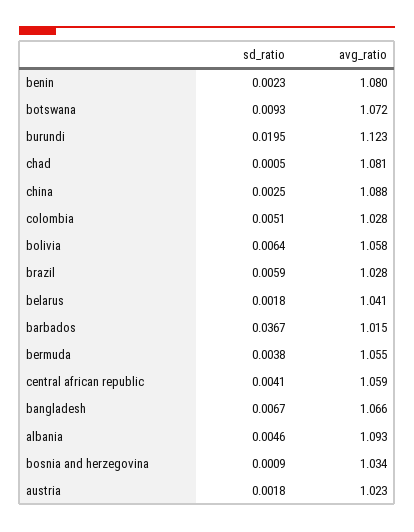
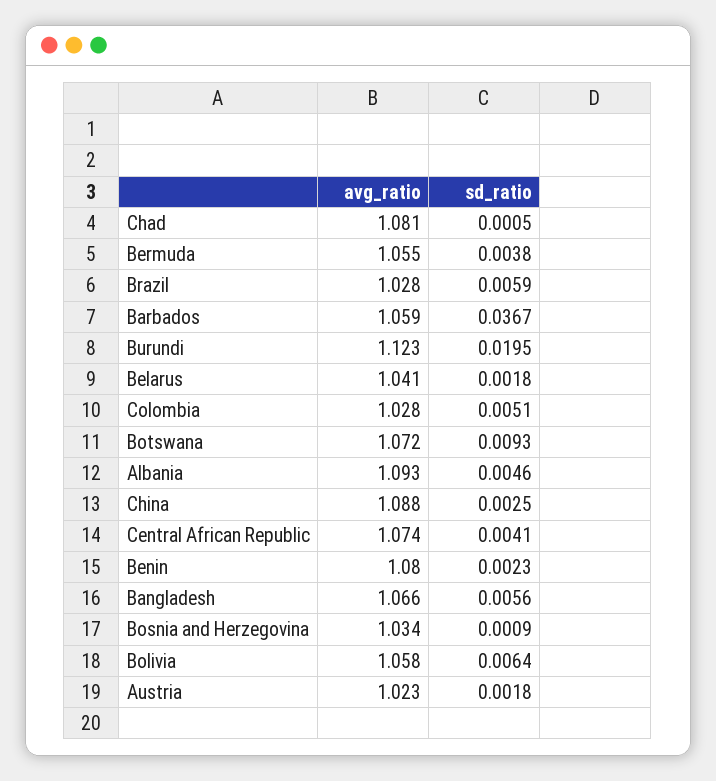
avg_ratio, barbados: 1.015 -> 1.059
avg_ratio, central african republic: 1.059 -> 1.074
sd_ratio, bangladesh: 0.0067 -> 0.0056

